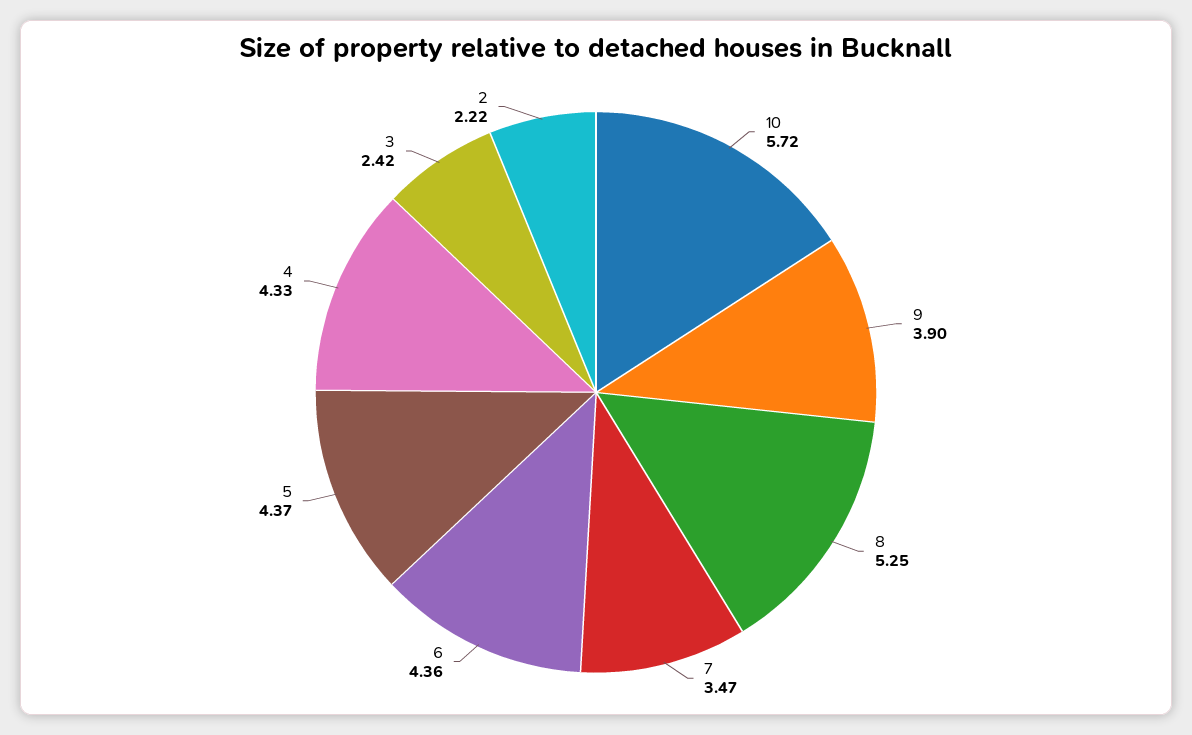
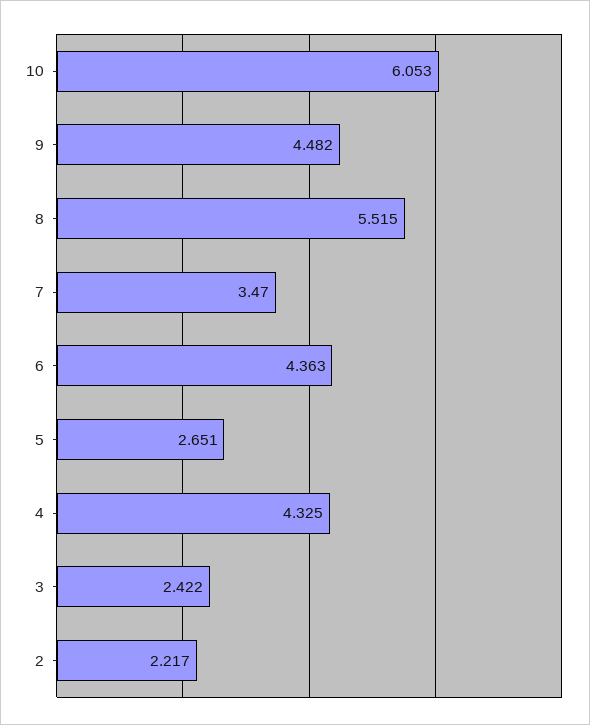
10: 5.72 -> 6.053
9: 3.9 -> 4.482
8: 5.25 -> 5.515
5: 4.37 -> 2.651

